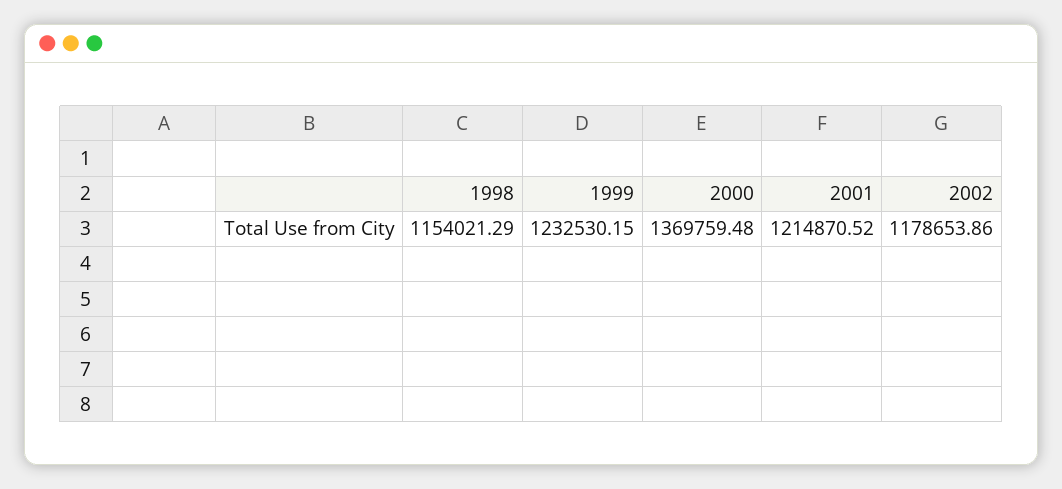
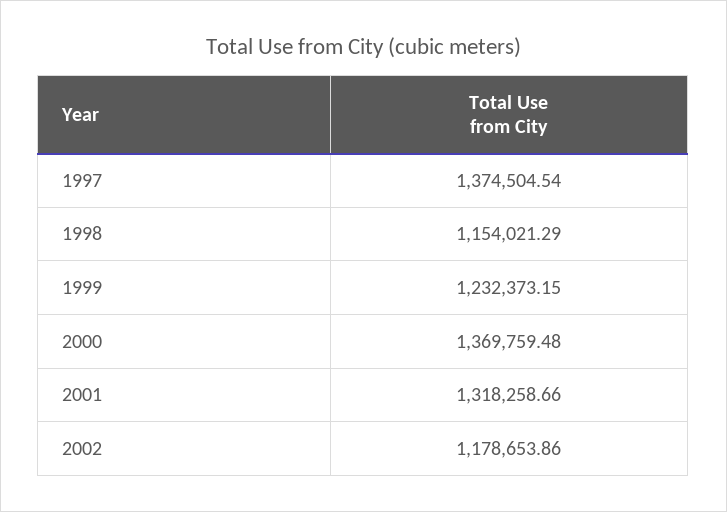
1999: 1232530.15 -> 1232373.15
2001: 1214870.52 -> 1318258.66
1997: none -> 1374504.54

